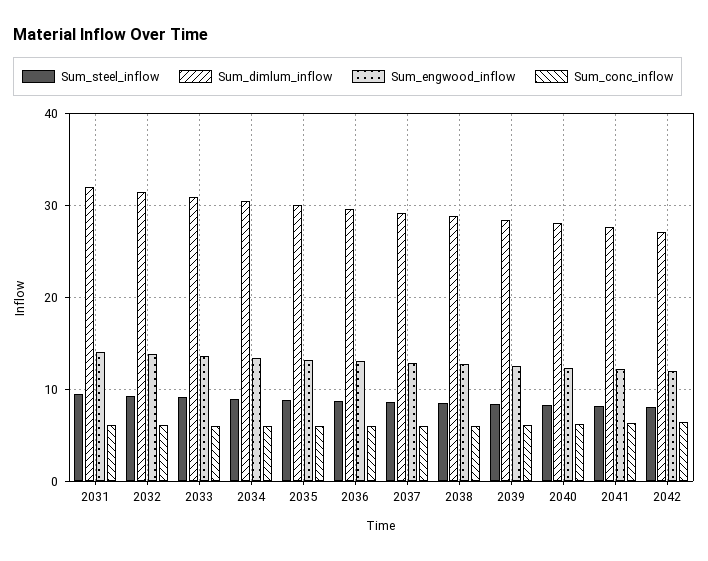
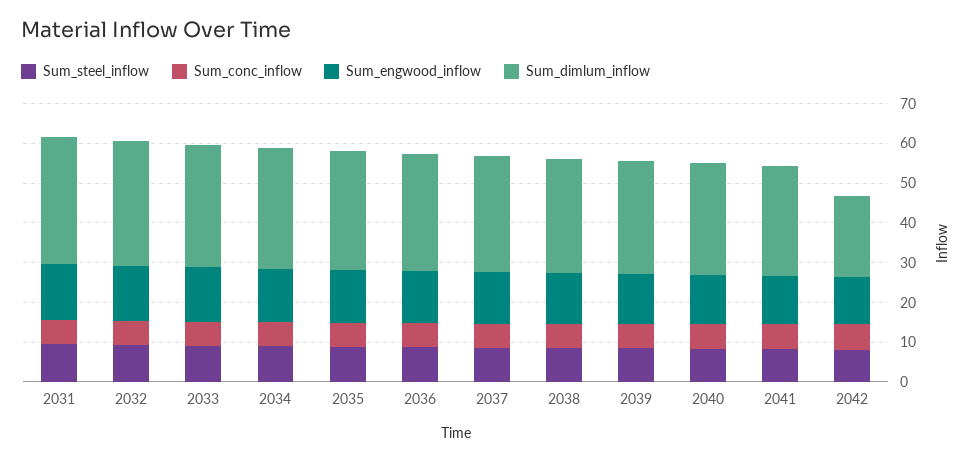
Sum_dimlum_inflow, 2042: 27 -> 20

